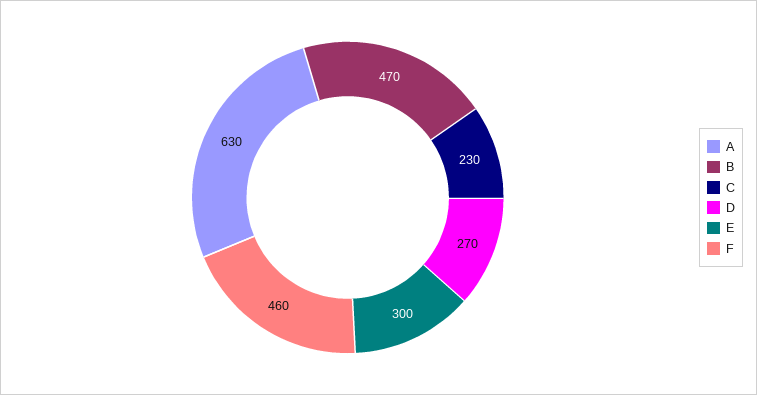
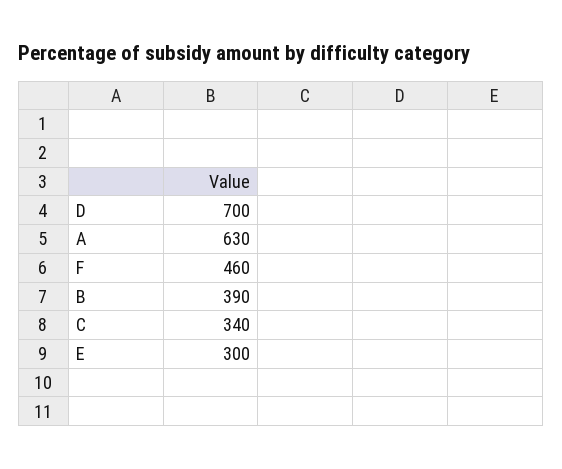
B: 470 -> 390
C: 230 -> 340
D: 270 -> 700

